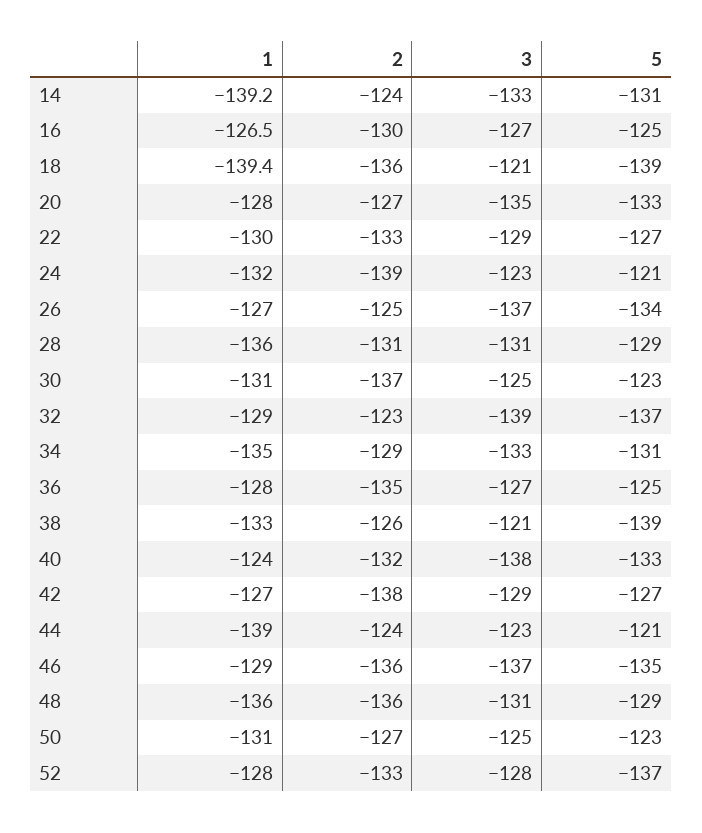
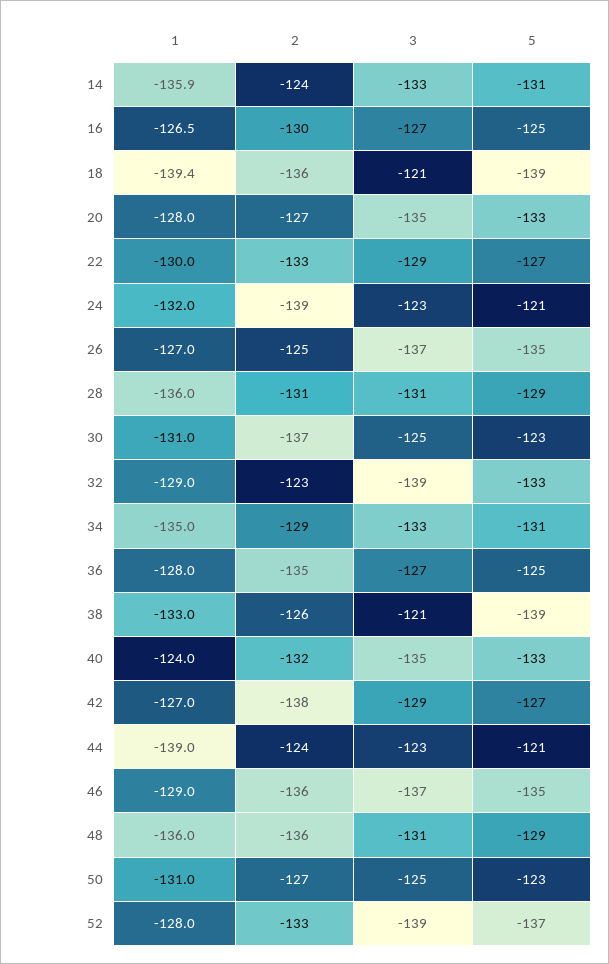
1, 14: -139.2 -> -135.9
5, 26: -134 -> -135
5, 32: -137 -> -133
3, 40: -138 -> -135
3, 52: -128 -> -139

